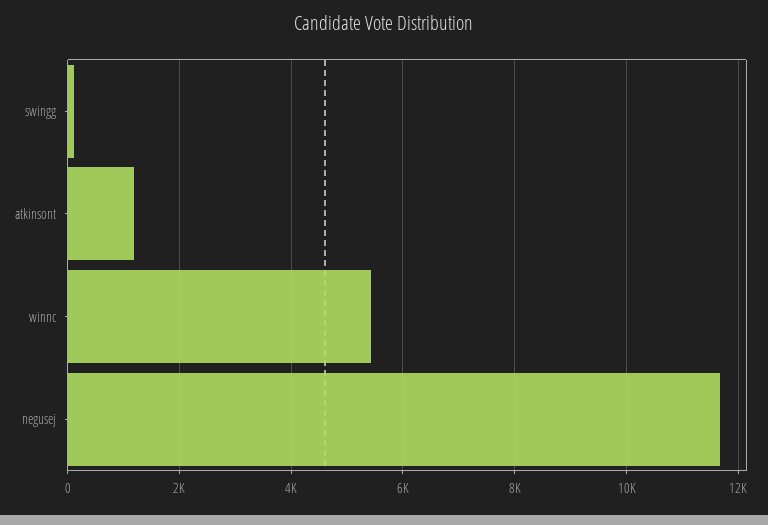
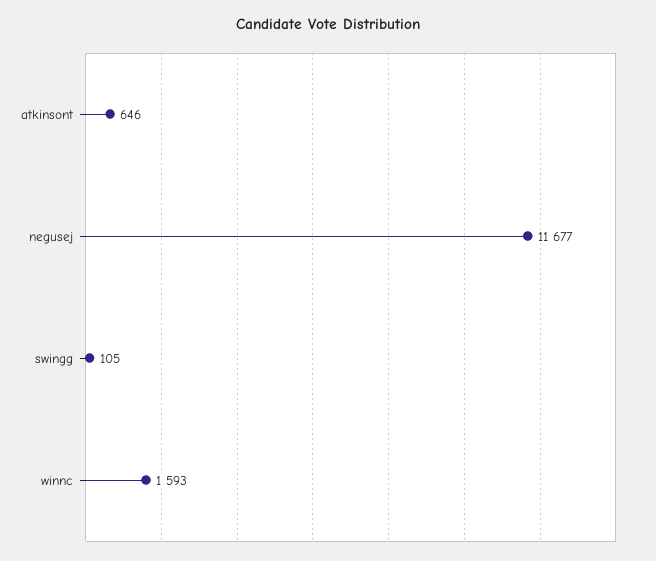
atkinsont: 1200 -> 646
winnc: 5400 -> 1593

